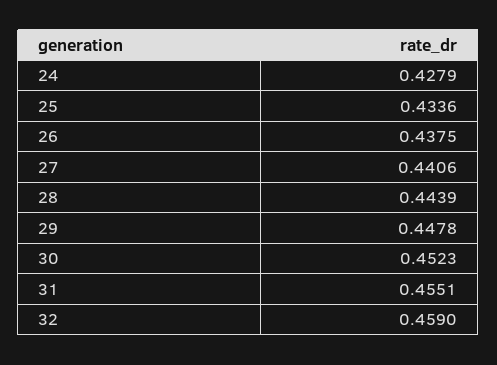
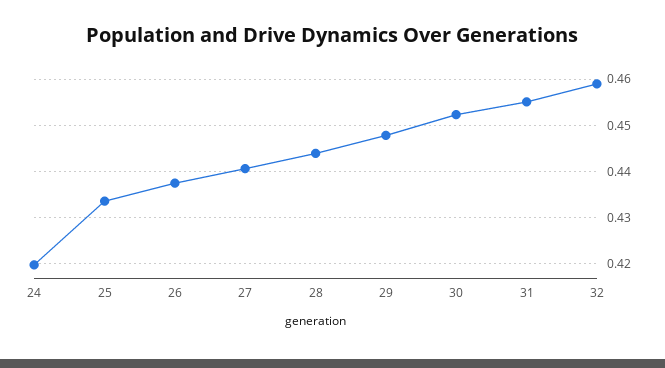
24: 0.4279 -> 0.42

